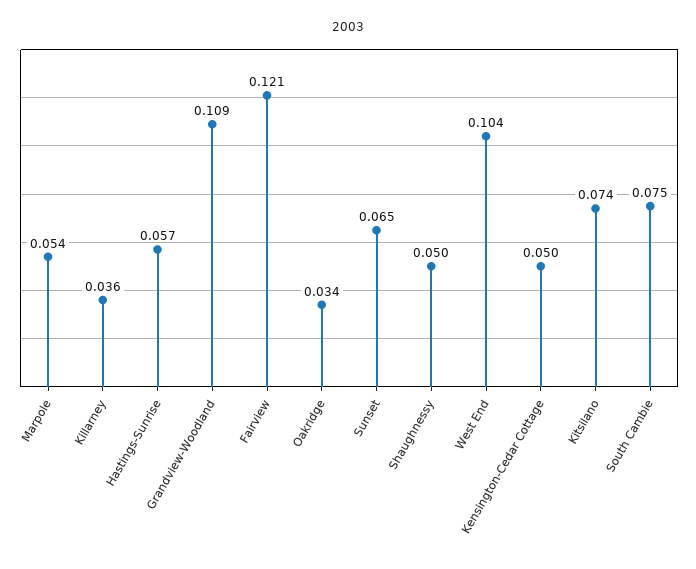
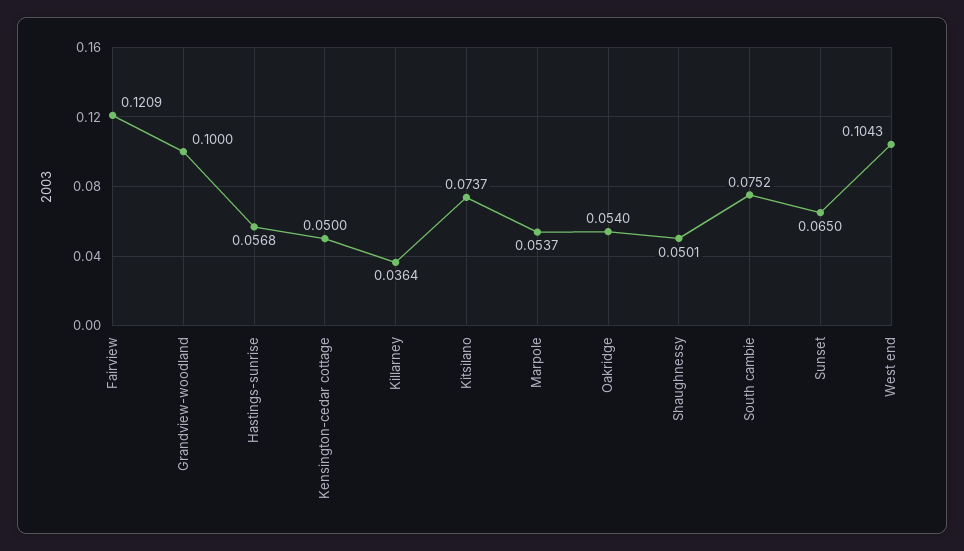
Grandview-Woodland: 0.109 -> 0.1
Oakridge: 0.034 -> 0.054

